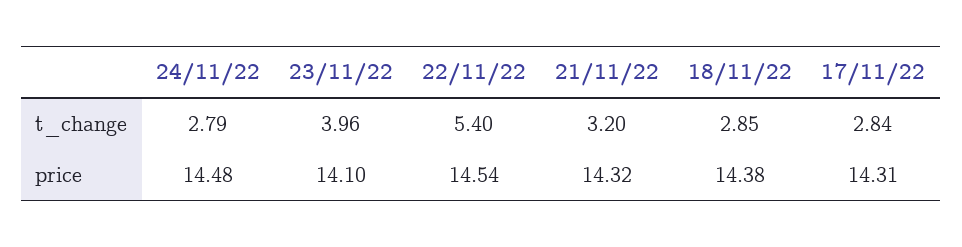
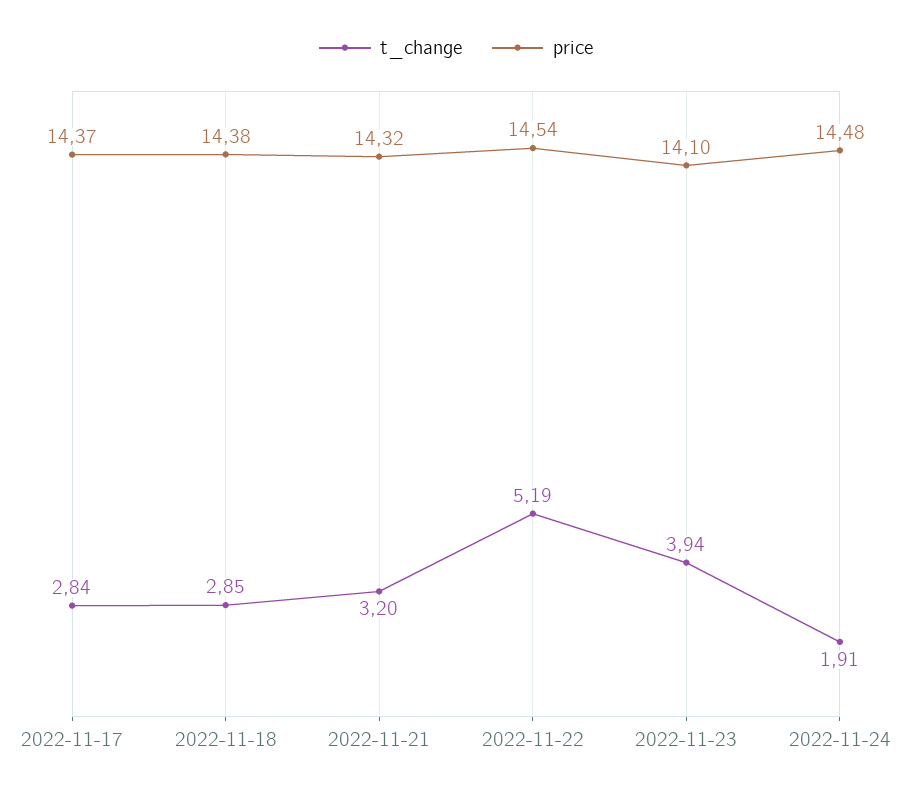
t_change, 24/11/22: 2.79 -> 1.91
t_change, 23/11/22: 3.96 -> 3.94
t_change, 22/11/22: 5.4 -> 5.19
price, 17/11/22: 14.31 -> 14.37

